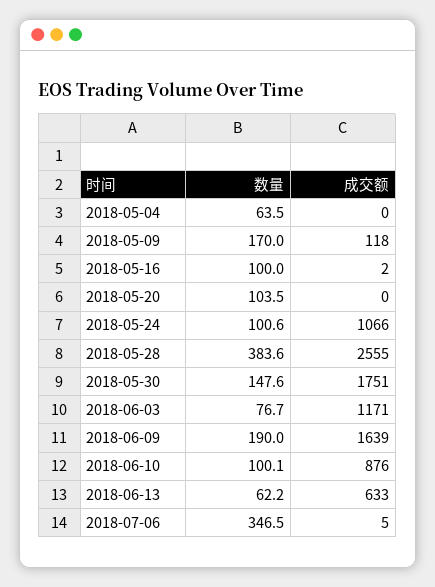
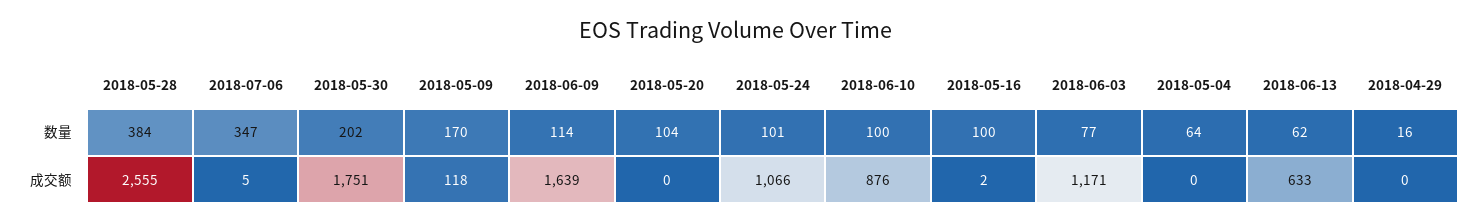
数量, 2018-05-30: 147.6 -> 202
数量, 2018-06-09: 190 -> 114
数量, 2018-04-29: none -> 16
成交额, 2018-04-29: none -> 0

